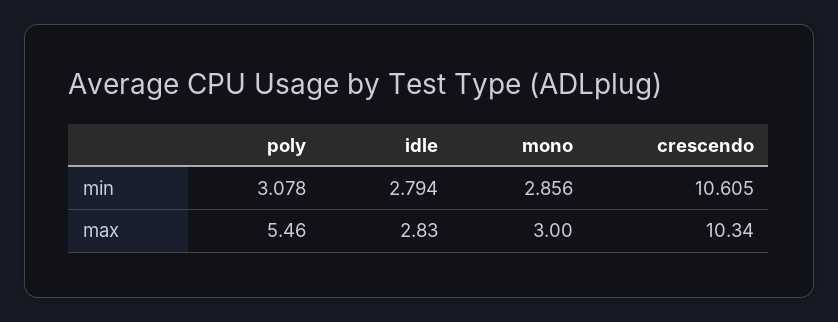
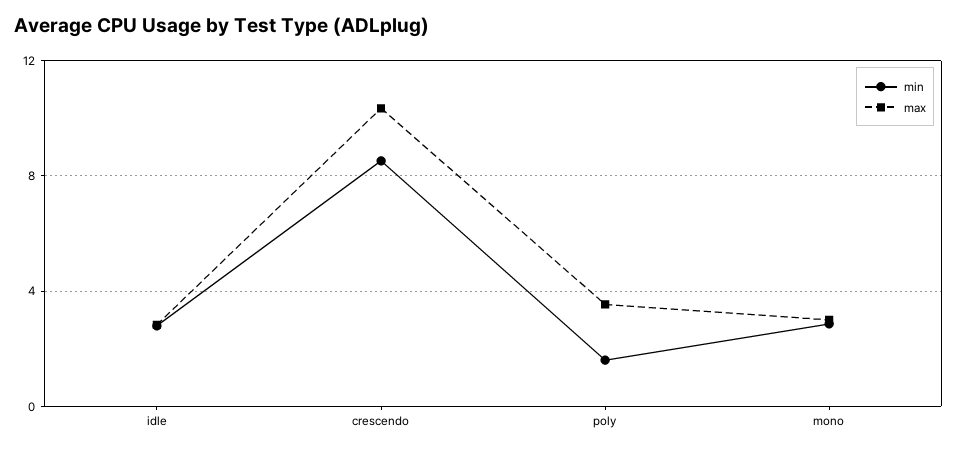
min, poly: 3.078 -> 1.5
min, crescendo: 10.605 -> 8.5
max, poly: 5.46 -> 3.5

